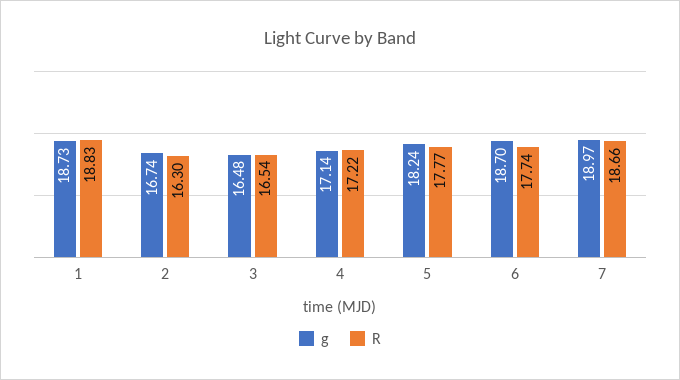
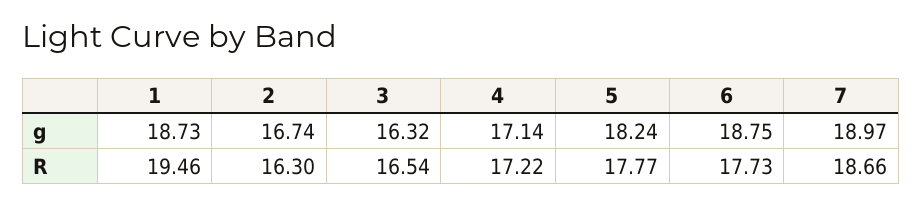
R, 1: 18.83 -> 19.46
g, 3: 16.48 -> 16.32
g, 6: 18.7 -> 18.75
R, 6: 17.74 -> 17.73

